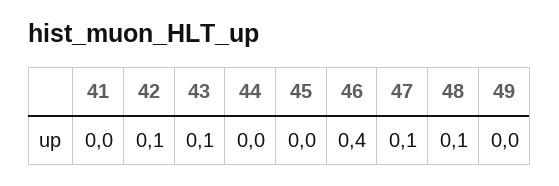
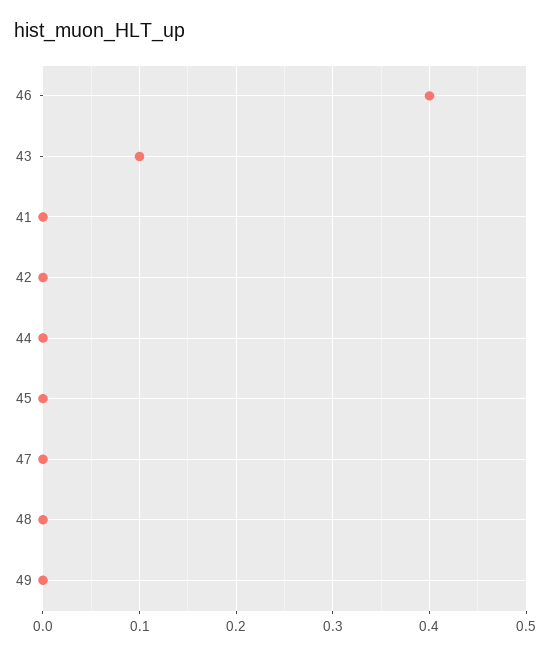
42: 0.1 -> 0
47: 0.1 -> 0
48: 0.1 -> 0

